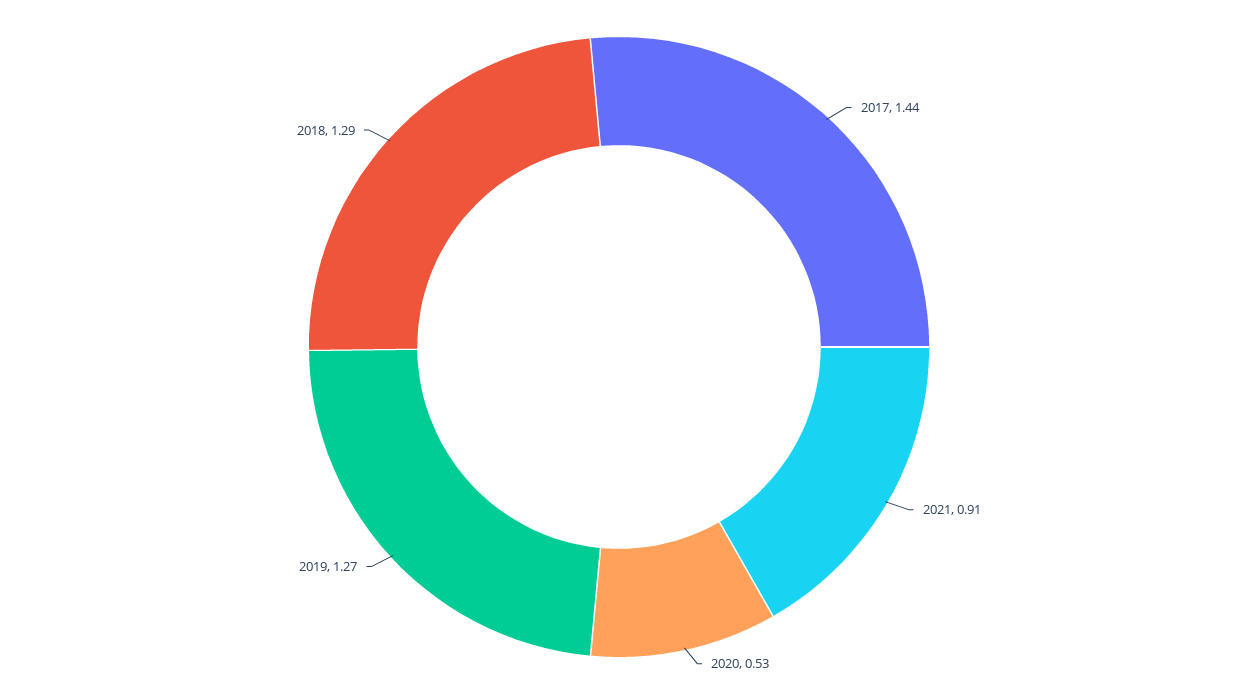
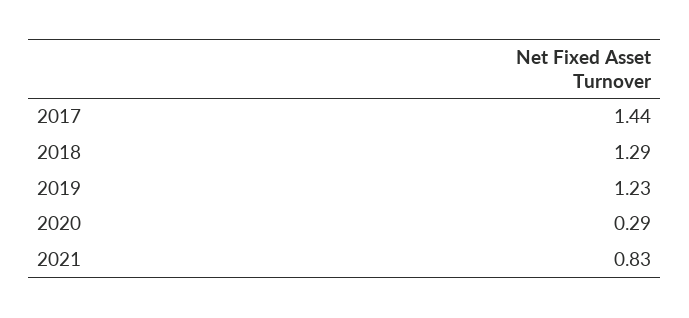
2021: 0.91 -> 0.83
2020: 0.53 -> 0.29
2019: 1.27 -> 1.23

